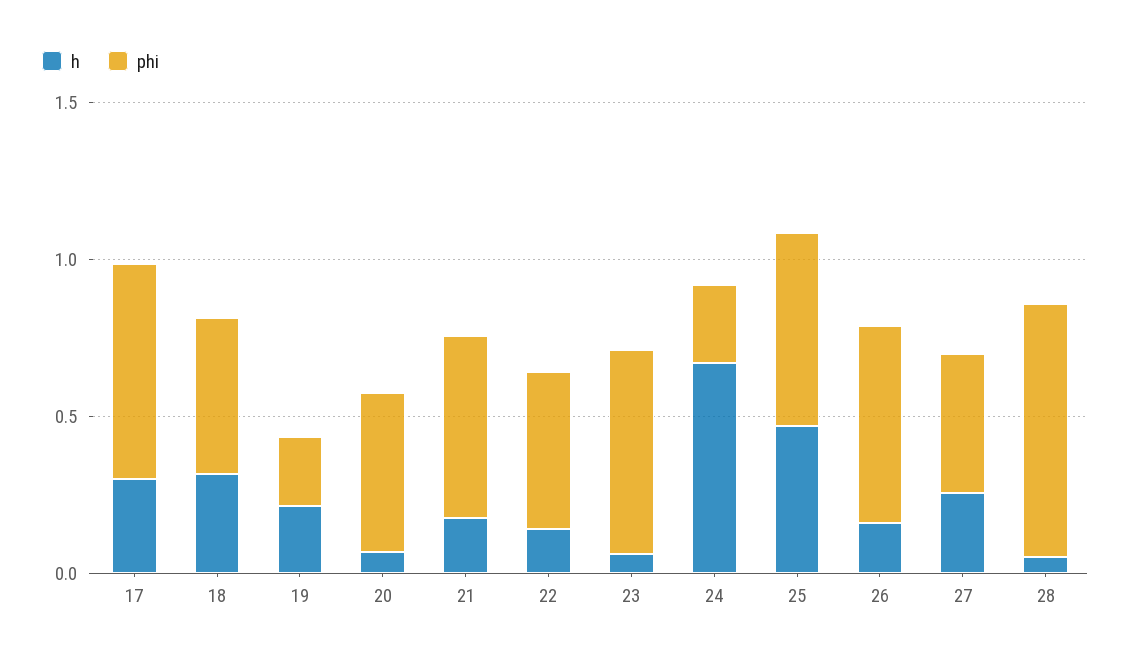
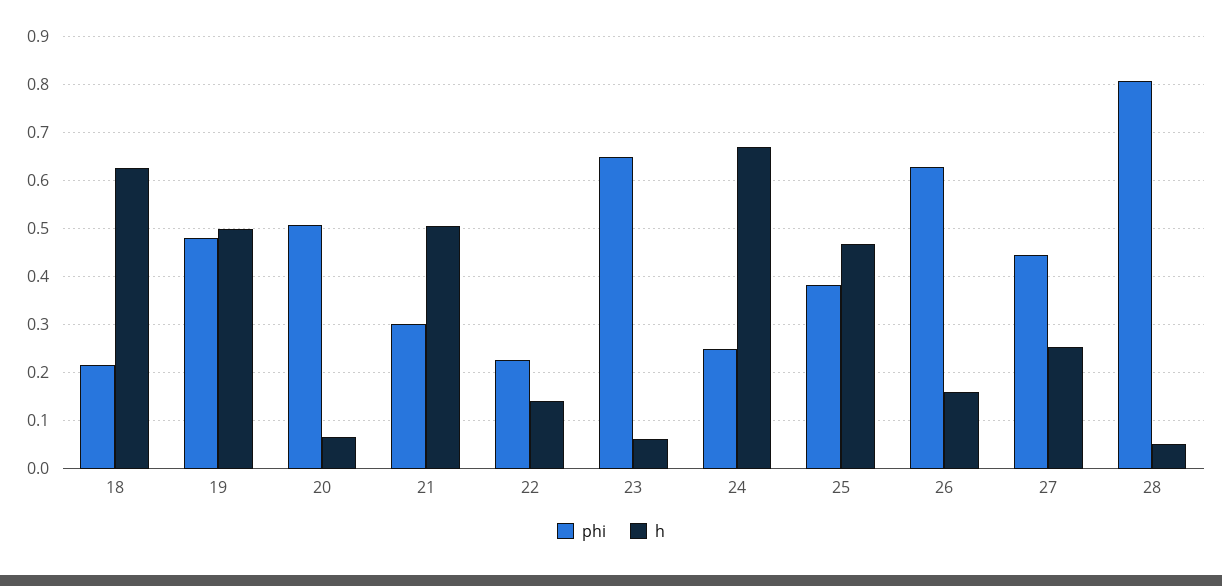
h, 17: 0.3 -> none
phi, 17: 0.7 -> none
h, 18: 0.3 -> 0.62
phi, 18: 0.5 -> 0.22
h, 19: 0.2 -> 0.5
phi, 19: 0.2 -> 0.48
h, 21: 0.2 -> 0.5
phi, 21: 0.6 -> 0.3
phi, 22: 0.5 -> 0.22
phi, 25: 0.6 -> 0.38

